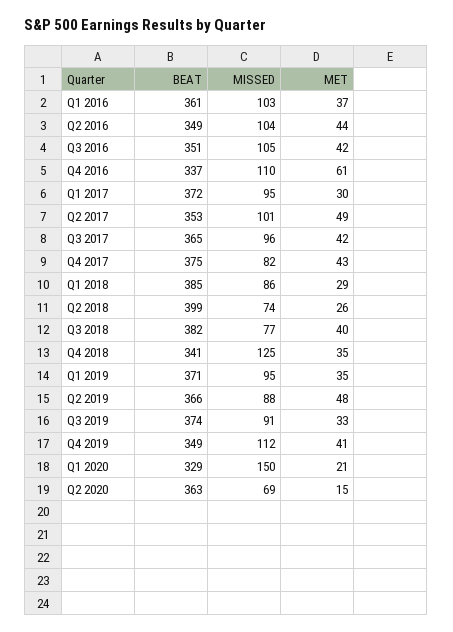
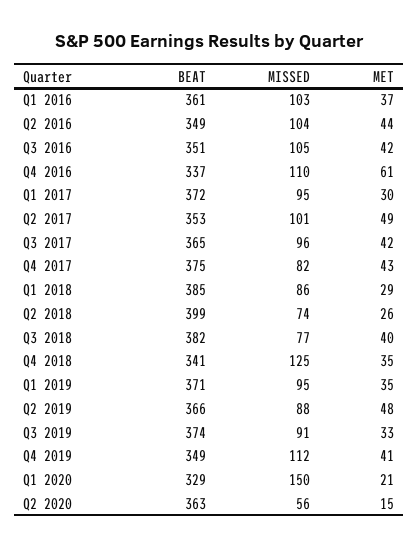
MISSED, Q2 2020: 69 -> 56

